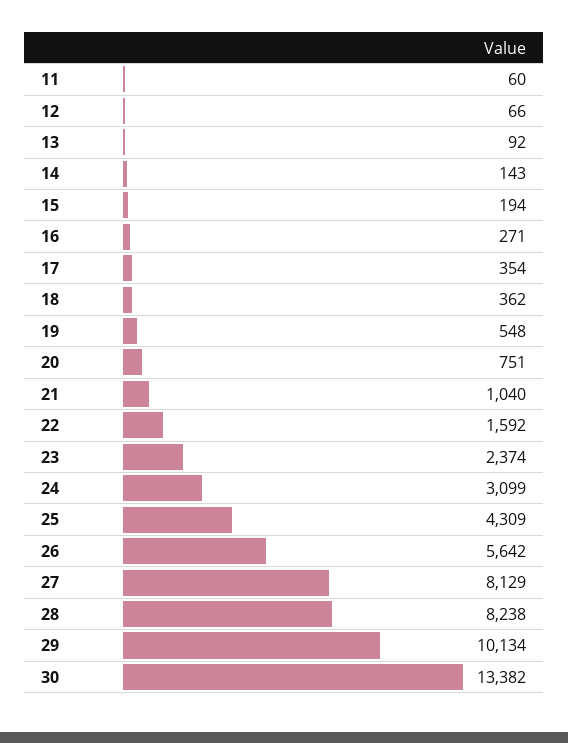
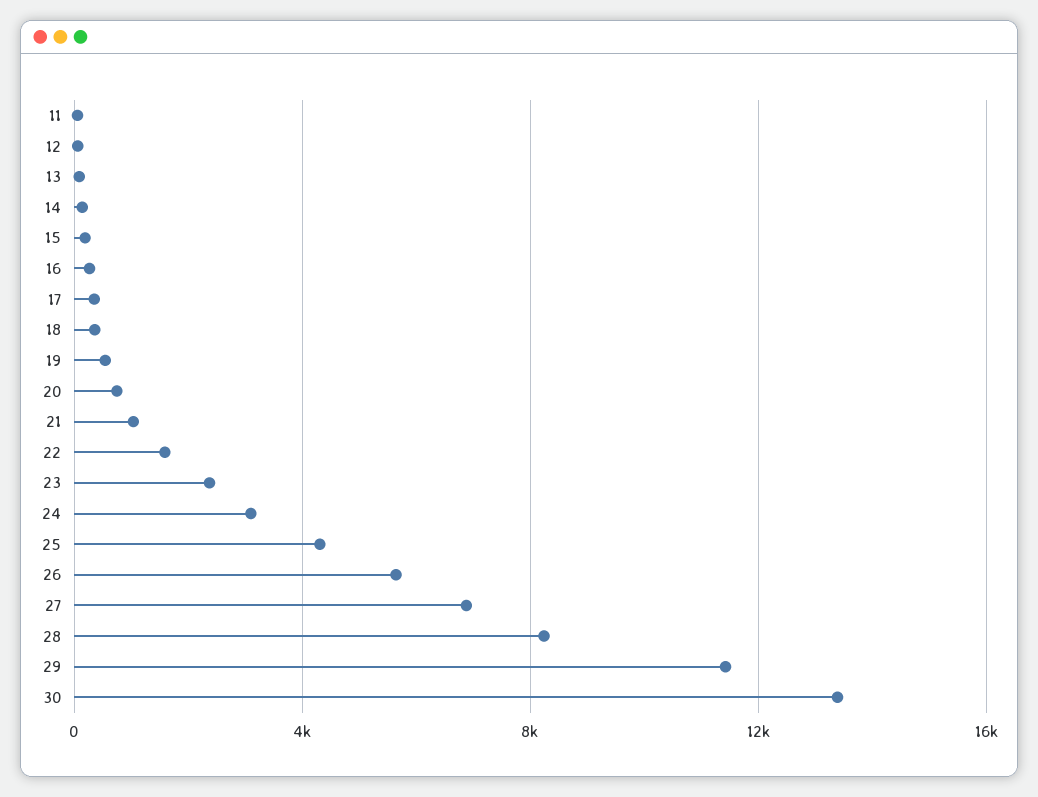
27: 8129 -> 7000
29: 10134 -> 11500

